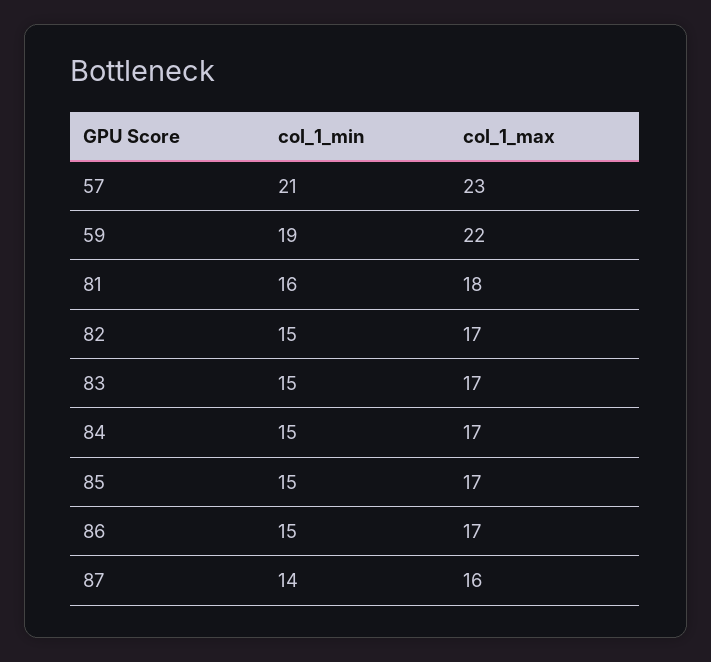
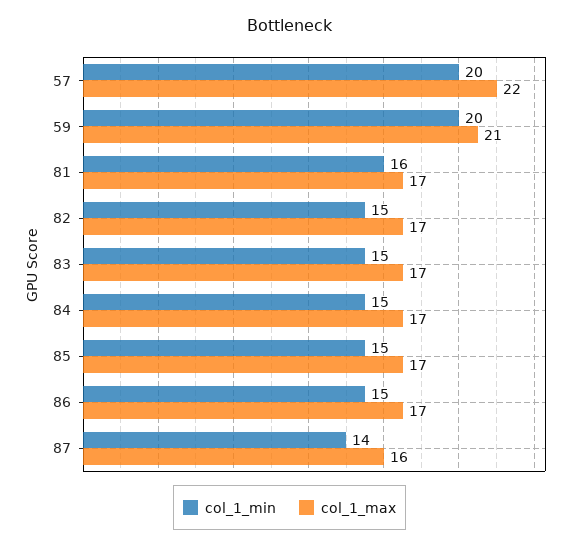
col_1_min, 57: 21 -> 20
col_1_max, 57: 23 -> 22
col_1_min, 59: 19 -> 20
col_1_max, 59: 22 -> 21
col_1_max, 81: 18 -> 17

